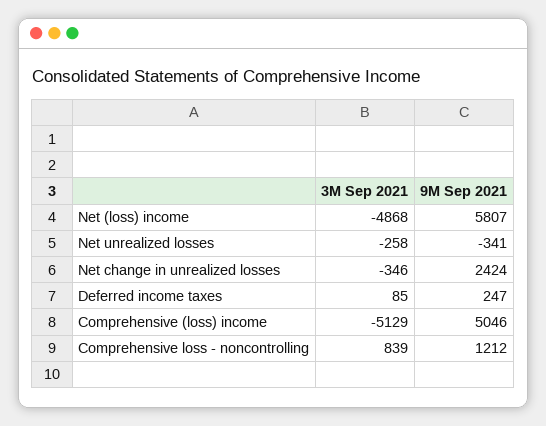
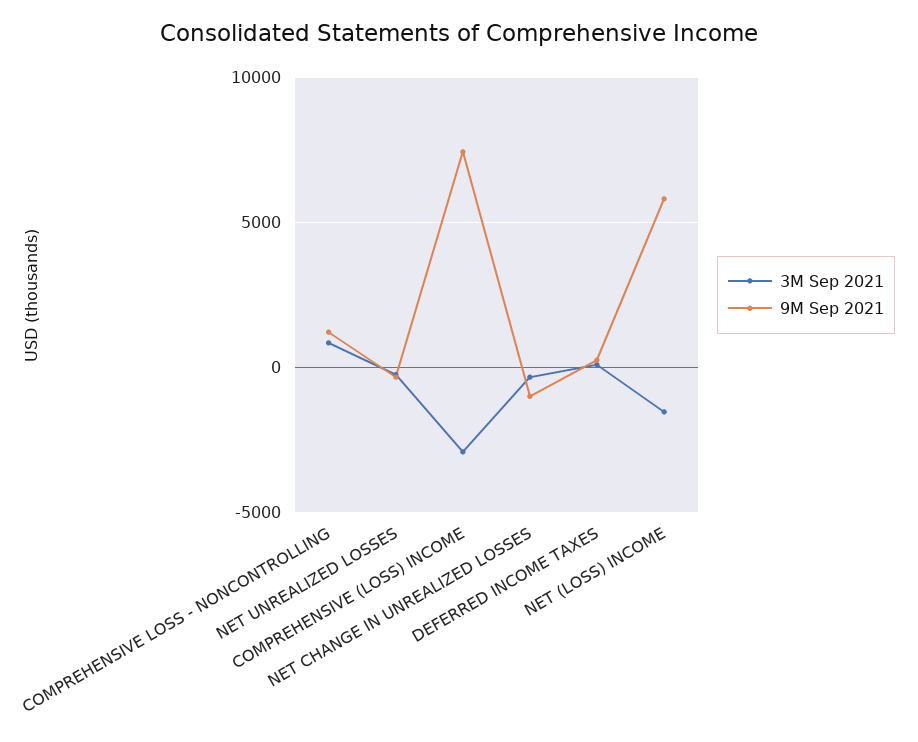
3M Sep 2021, Net (loss) income: -4868 -> -1500
9M Sep 2021, Net change in unrealized losses: 2424 -> -1000
3M Sep 2021, Comprehensive (loss) income: -5129 -> -3000
9M Sep 2021, Comprehensive (loss) income: 5046 -> 7500

